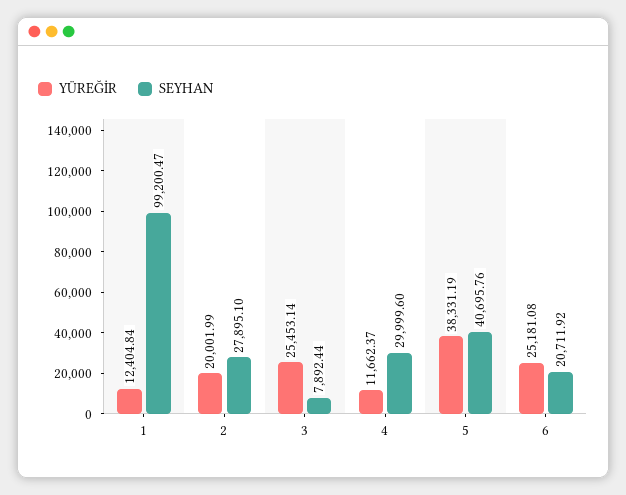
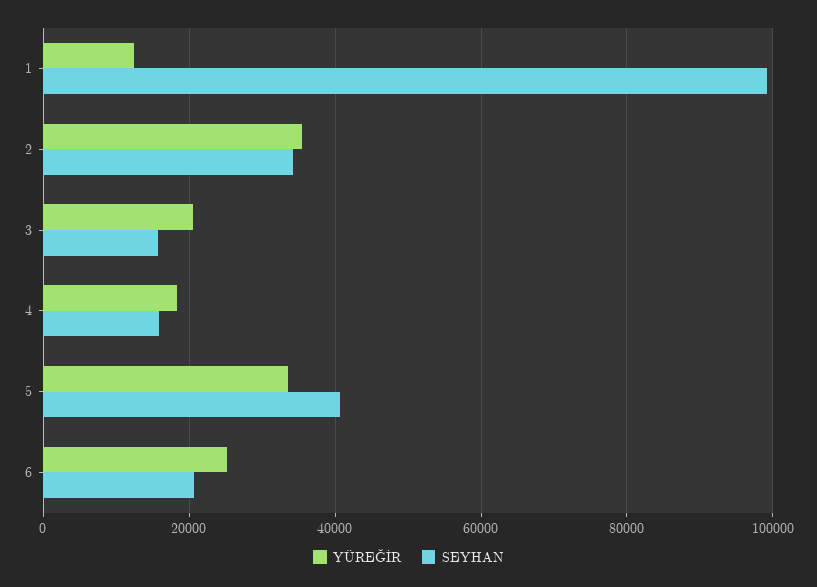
YÜREĞİR, 2: 20001.99 -> 36000
SEYHAN, 2: 27895.1 -> 34000
YÜREĞİR, 3: 25453.14 -> 20000
SEYHAN, 3: 7892.44 -> 16000
YÜREĞİR, 4: 11662.37 -> 18000
SEYHAN, 4: 29999.6 -> 16000
YÜREĞİR, 5: 38331.19 -> 34000

